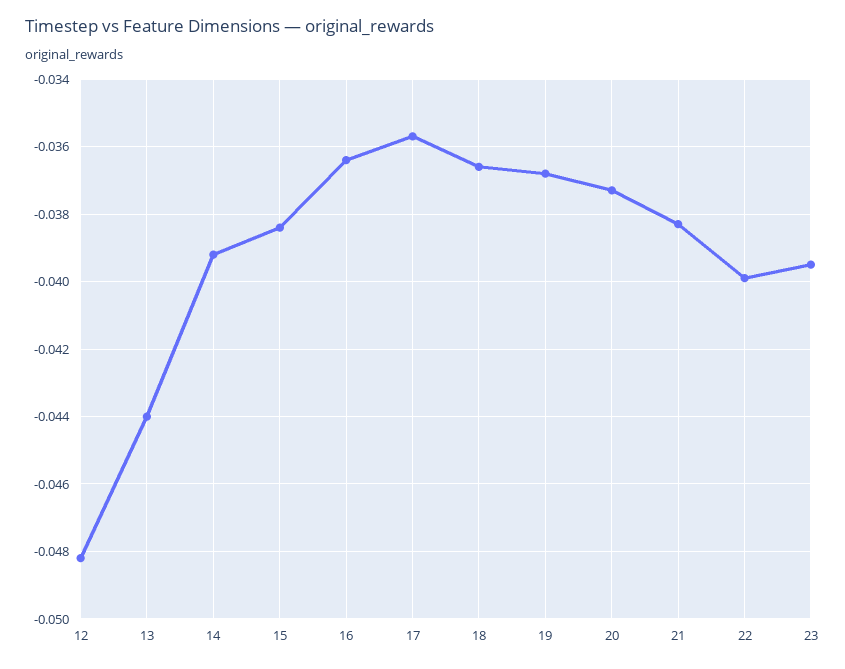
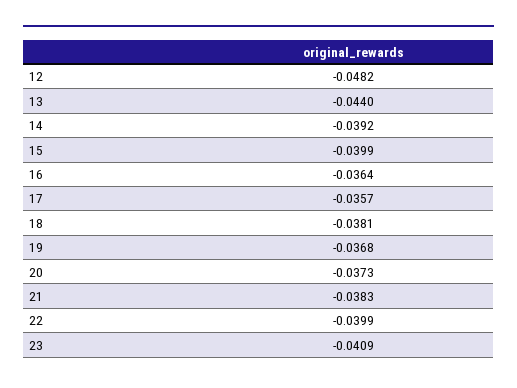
15: -0.0385 -> -0.0399
18: -0.0365 -> -0.0381
23: -0.0395 -> -0.0409

